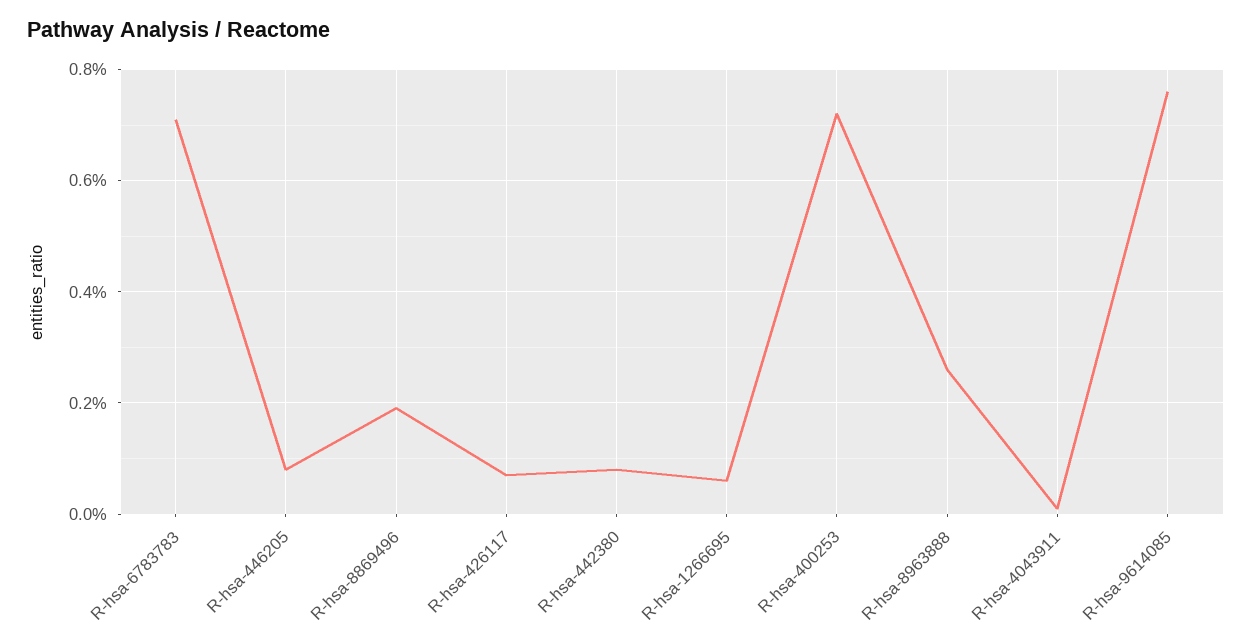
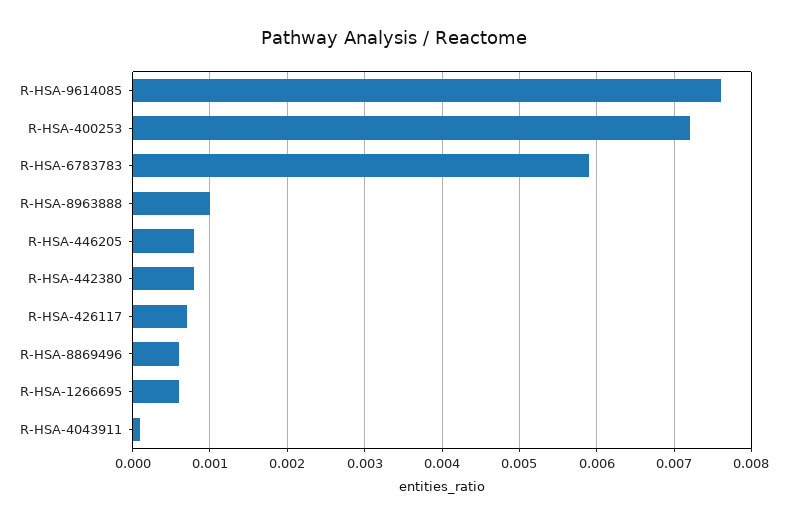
R-hsa-6783783: 0.007 -> 0.0059
R-hsa-8869496: 0.002 -> 0.0006
R-hsa-8963888: 0.0025 -> 0.001

